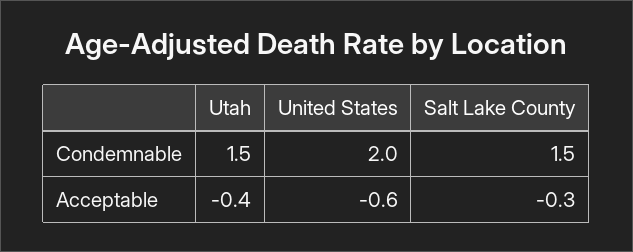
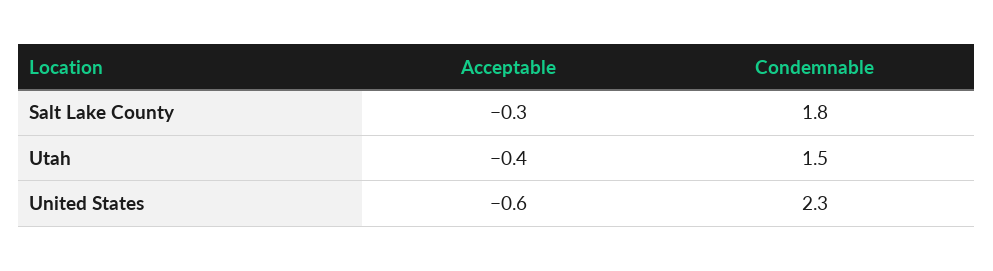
United States, Condemnable: 2 -> 2.3
Salt Lake County, Condemnable: 1.5 -> 1.8

